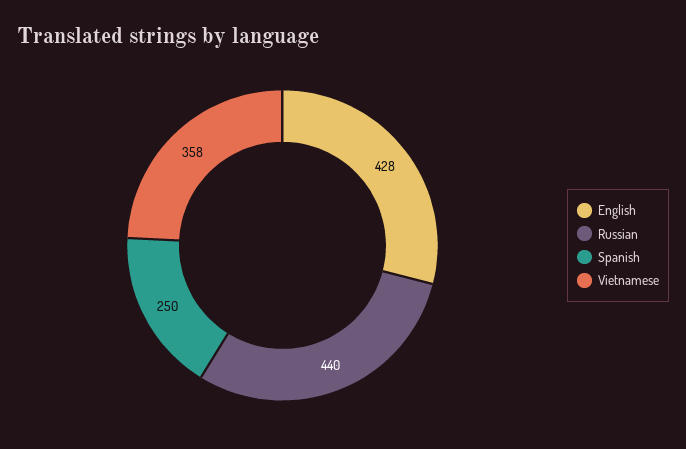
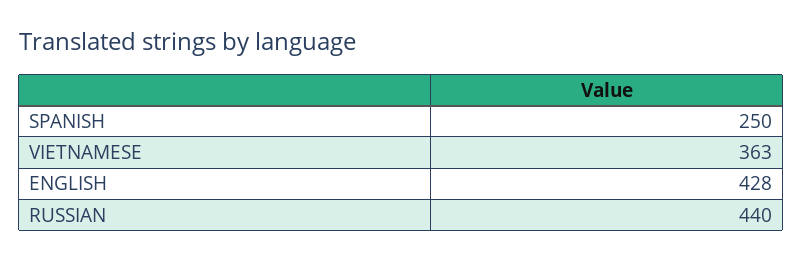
Vietnamese: 358 -> 363

